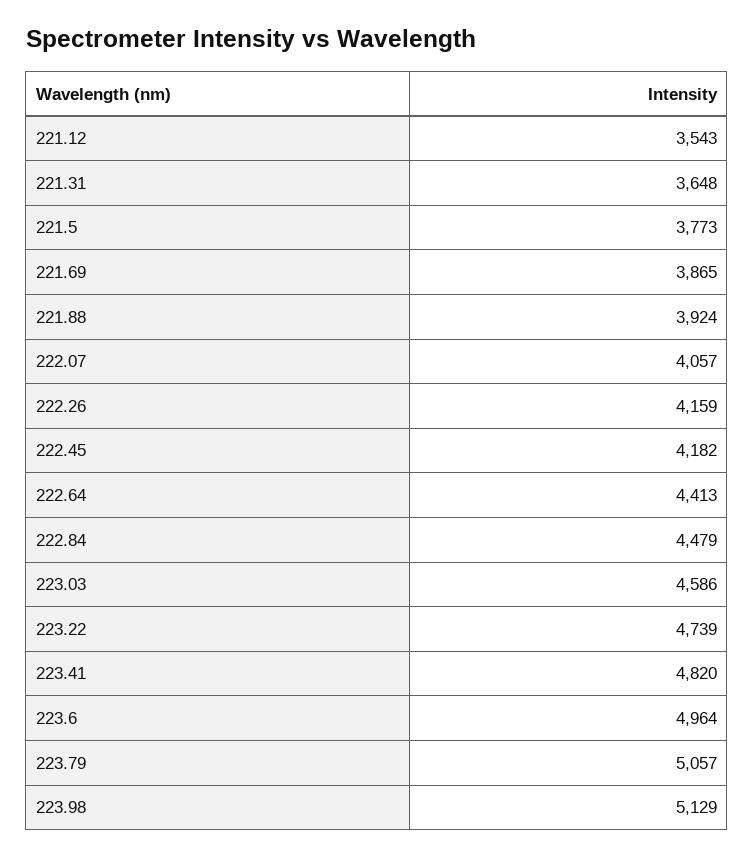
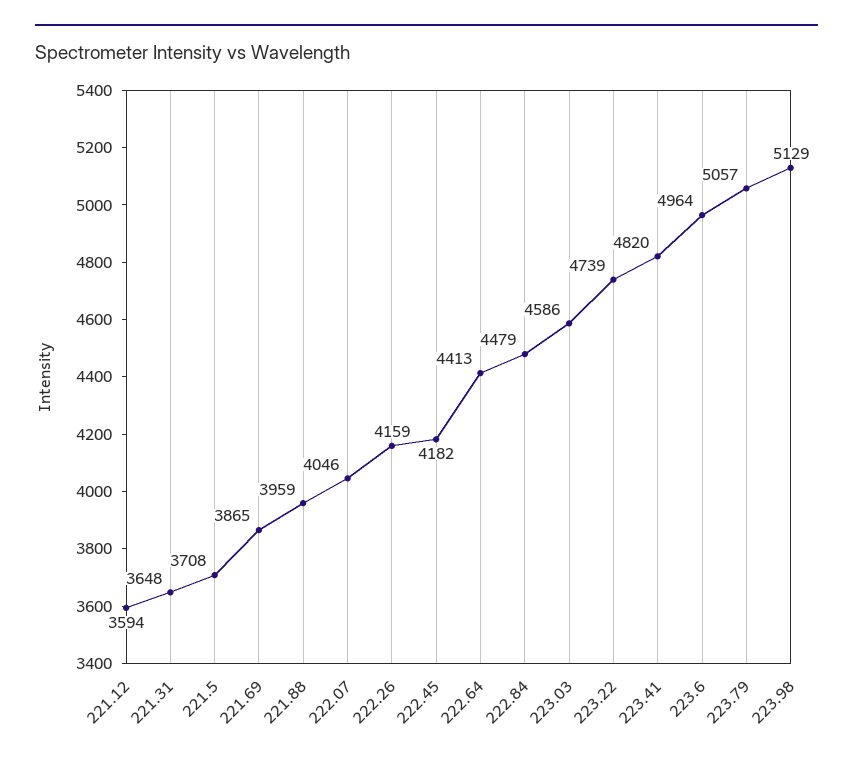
221.12: 3543 -> 3594
221.5: 3773 -> 3708
221.88: 3924 -> 3959
222.07: 4057 -> 4046

